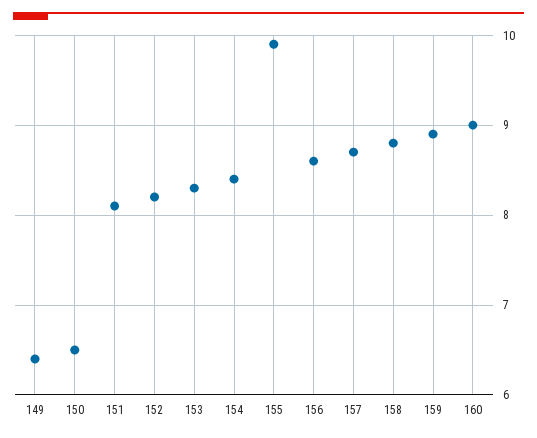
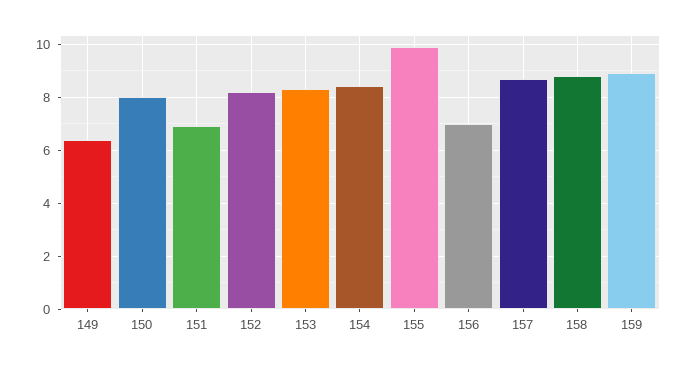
150: 6.5 -> 8
151: 8.1 -> 7
156: 8.6 -> 7
160: 9 -> none

